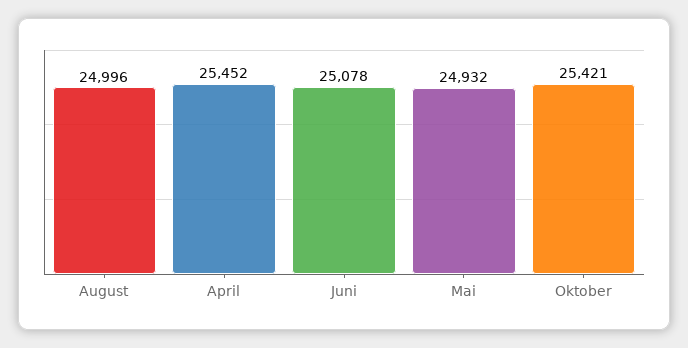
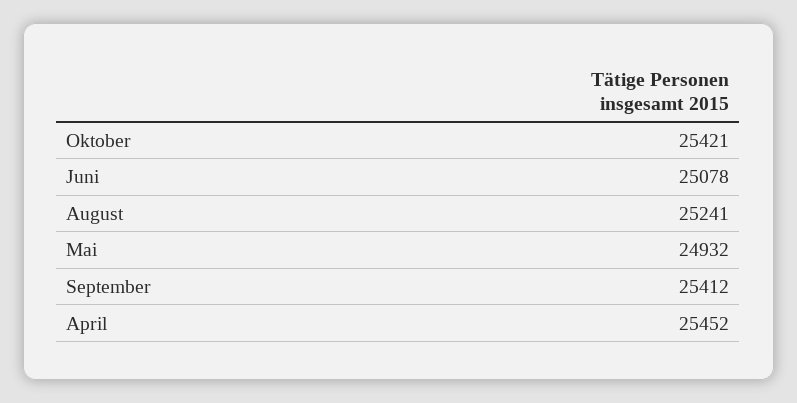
August: 24996 -> 25241
September: none -> 25412

